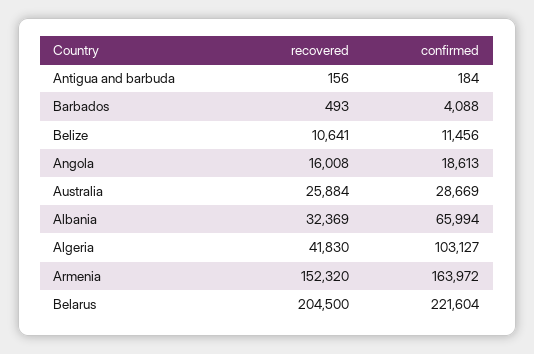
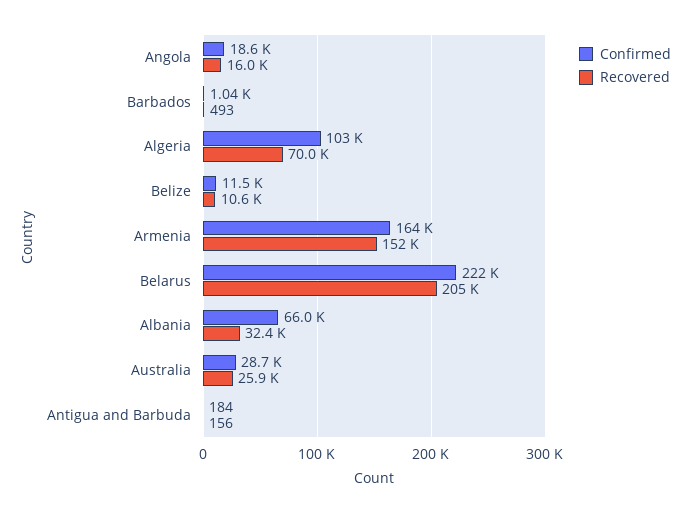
confirmed, Barbados: 4088 -> 1040
recovered, Algeria: 41830 -> 70000

